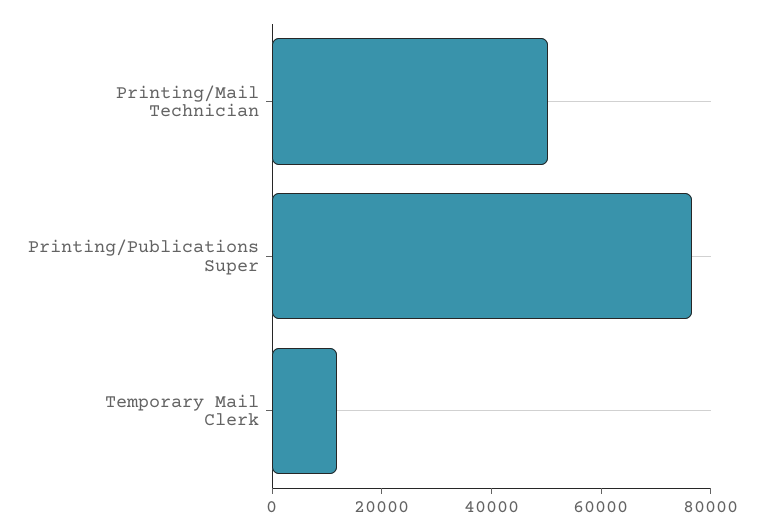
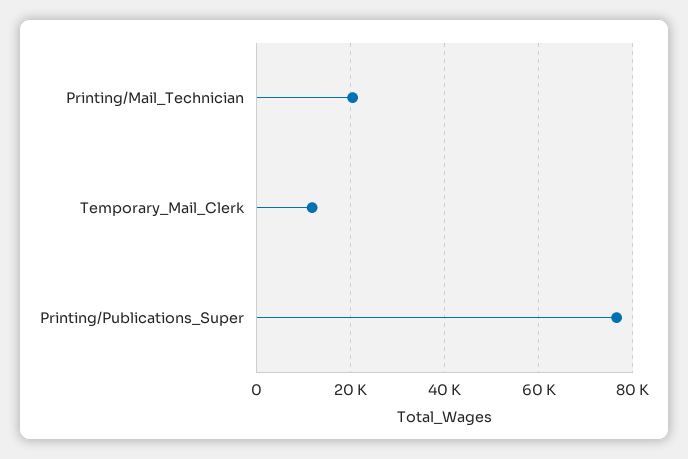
Printing/Mail Technician: 50000 -> 20000

